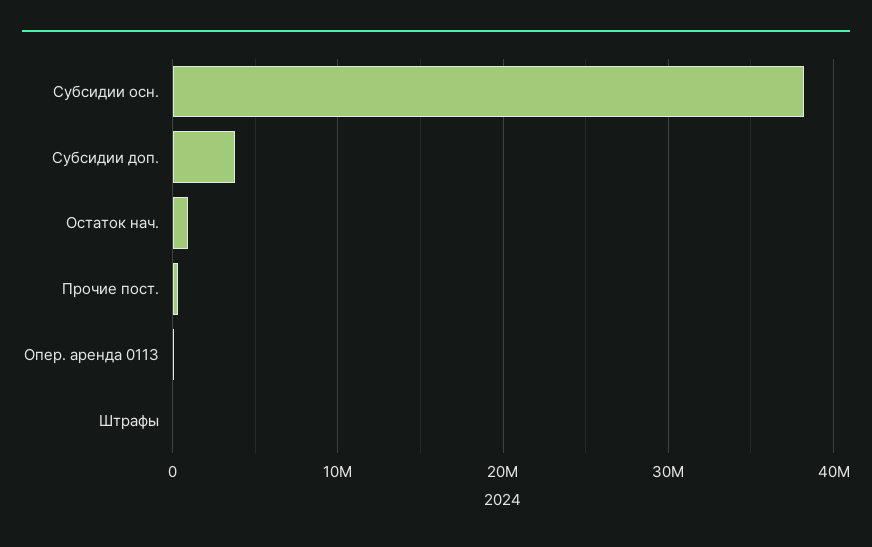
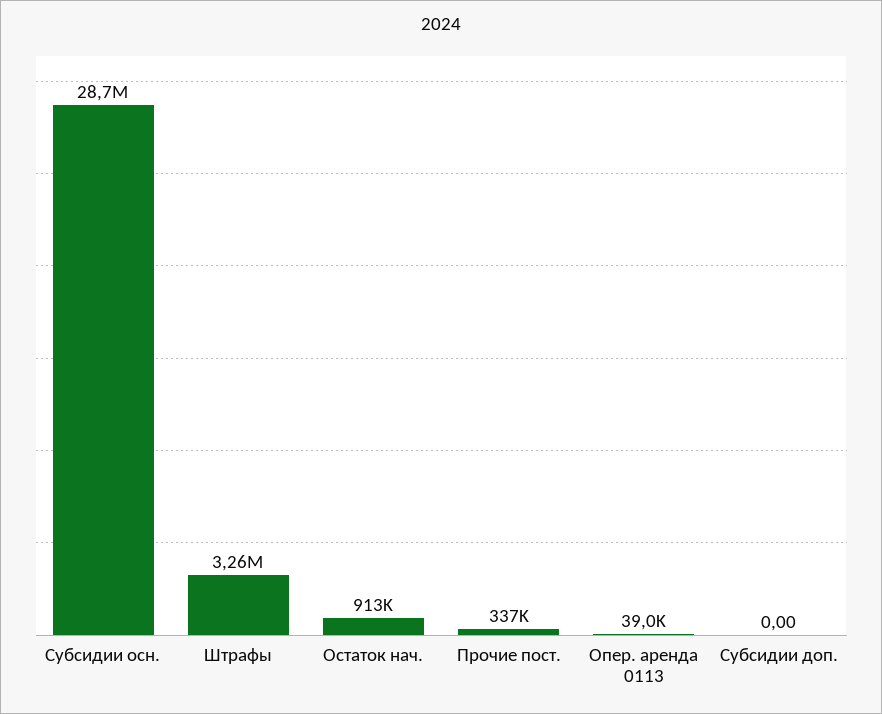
Субсидии осн.: 38000000 -> 28700000
Субсидии доп.: 4000000 -> 0
Штрафы: 0 -> 3260000

